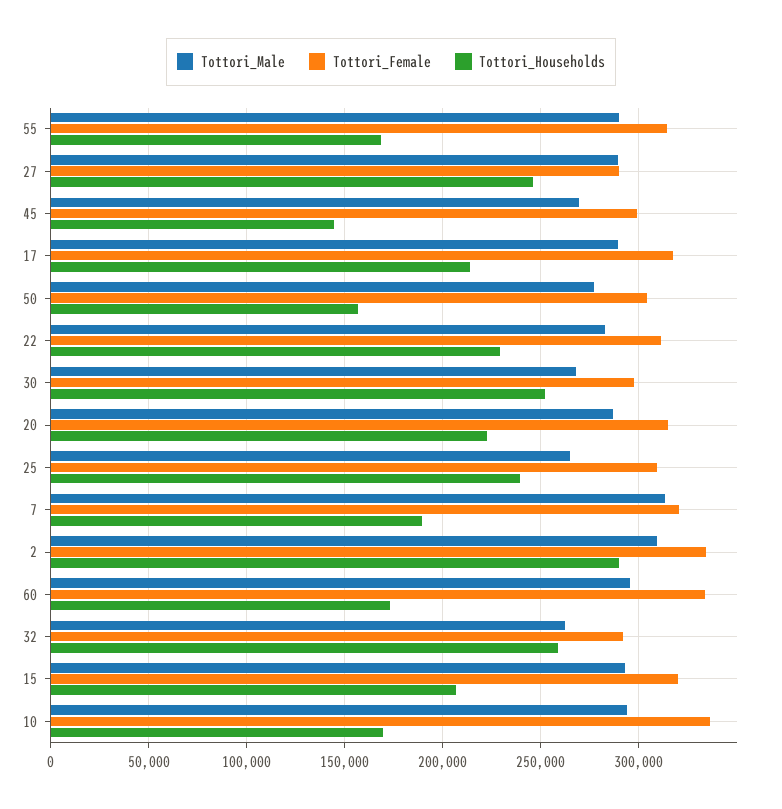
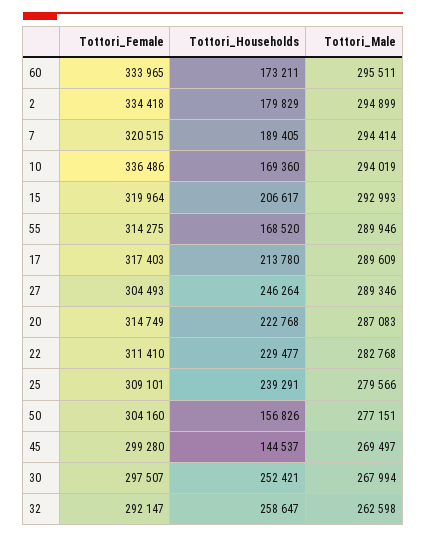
Tottori_Female, 27: 290000 -> 304493
Tottori_Male, 25: 265000 -> 279566
Tottori_Male, 7: 315000 -> 294414
Tottori_Male, 2: 310000 -> 294899
Tottori_Households, 2: 290000 -> 179829

